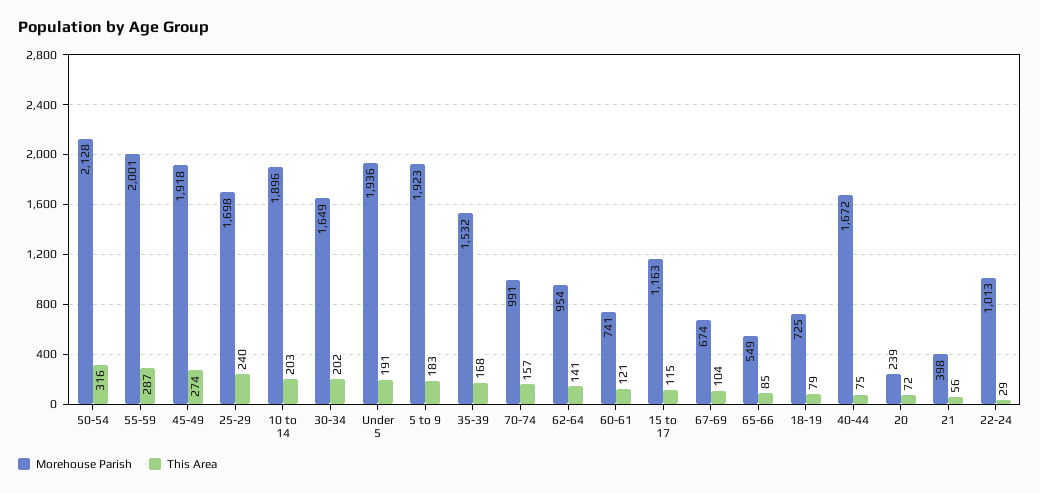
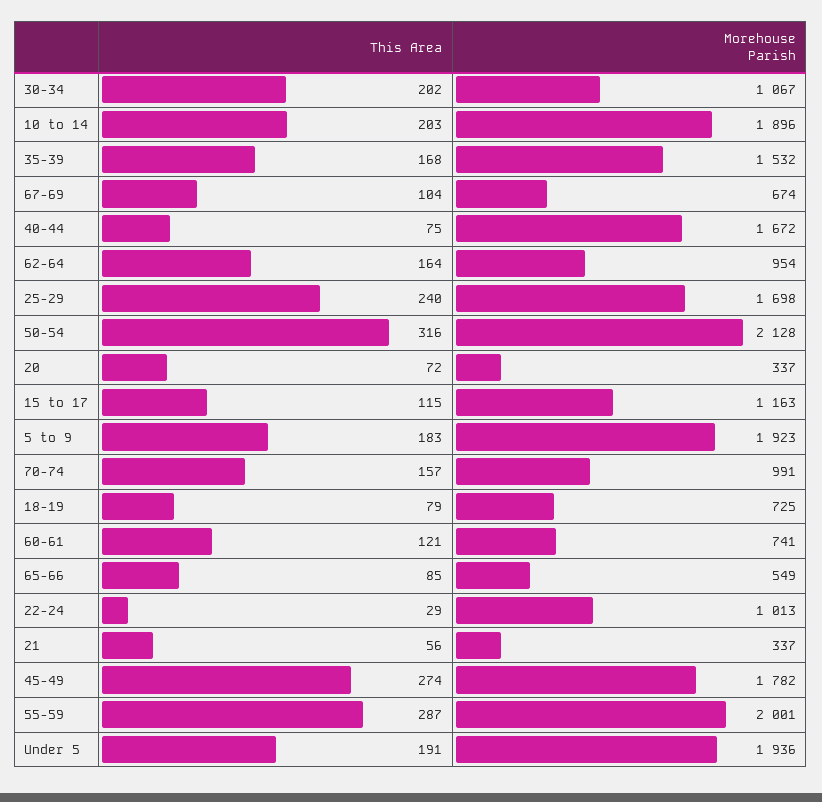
Morehouse Parish, 45-49: 1918 -> 1782
Morehouse Parish, 30-34: 1649 -> 1067
This Area, 62-64: 141 -> 164
Morehouse Parish, 20: 239 -> 337
Morehouse Parish, 21: 398 -> 337

